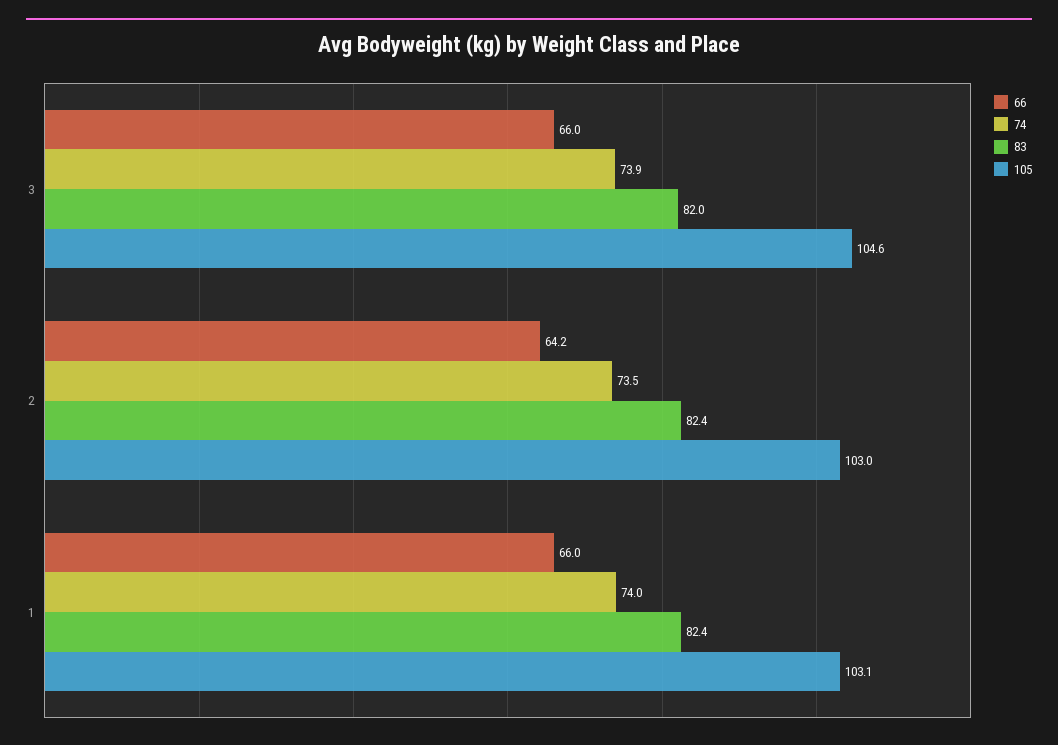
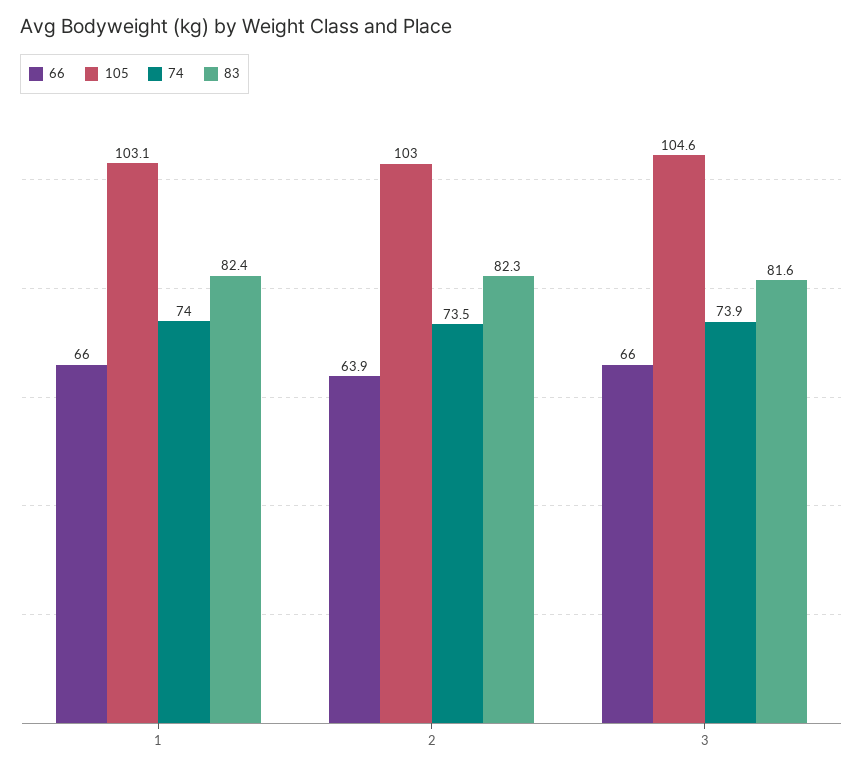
83, 3: 82 -> 81.6
66, 2: 64.2 -> 63.9
83, 2: 82.4 -> 82.3

